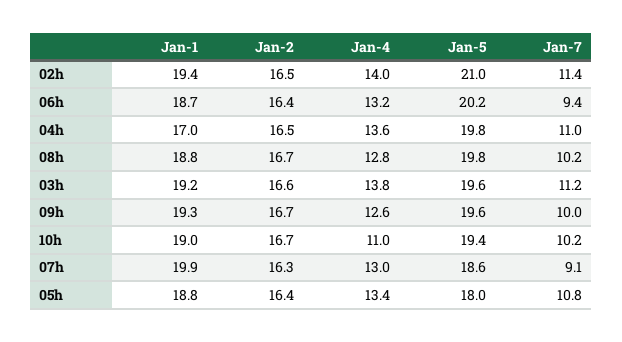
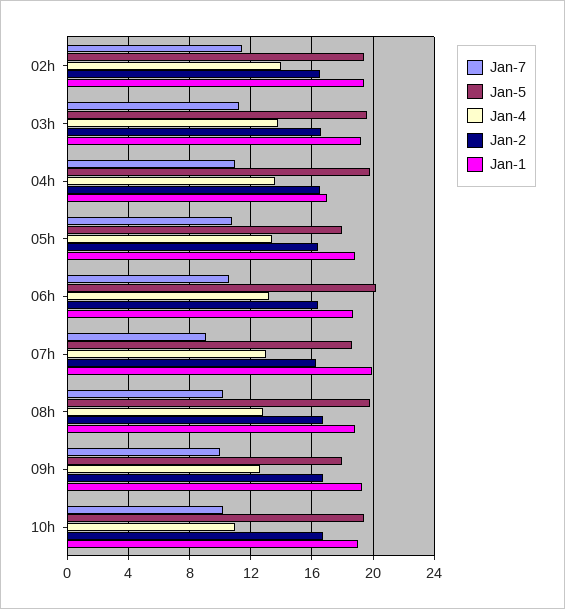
Jan-5, 02h: 21 -> 19.5
Jan-7, 06h: 9.4 -> 10.5
Jan-5, 09h: 19.6 -> 18

